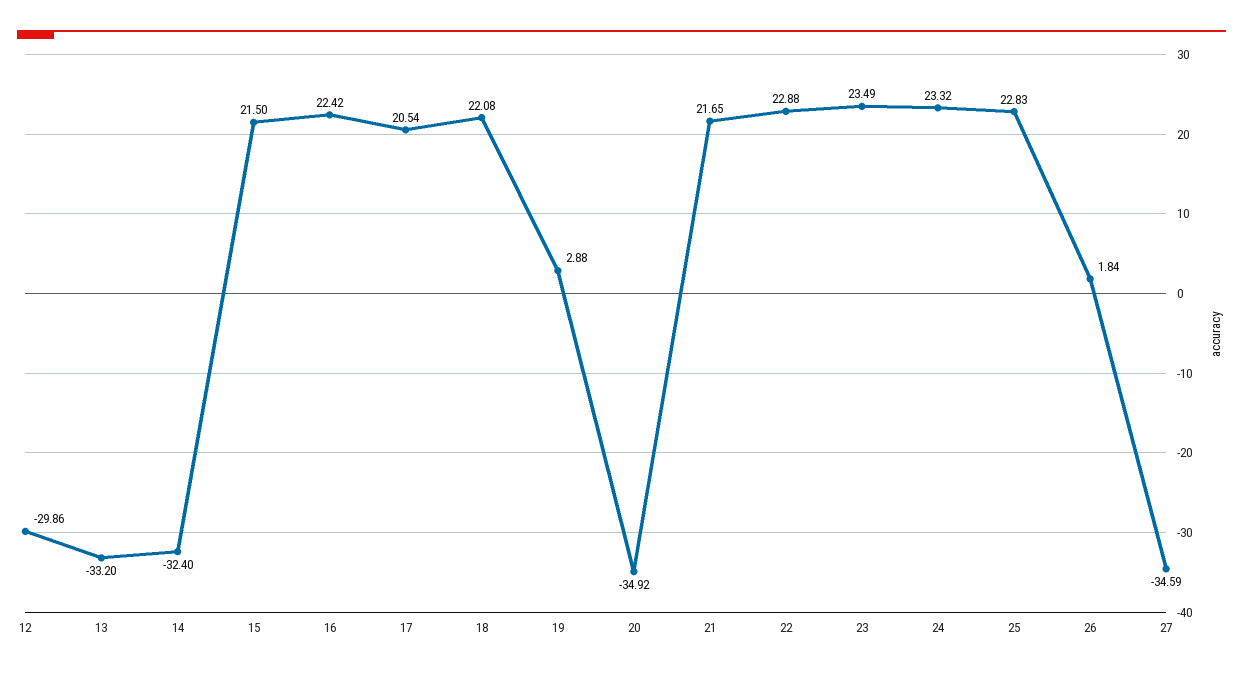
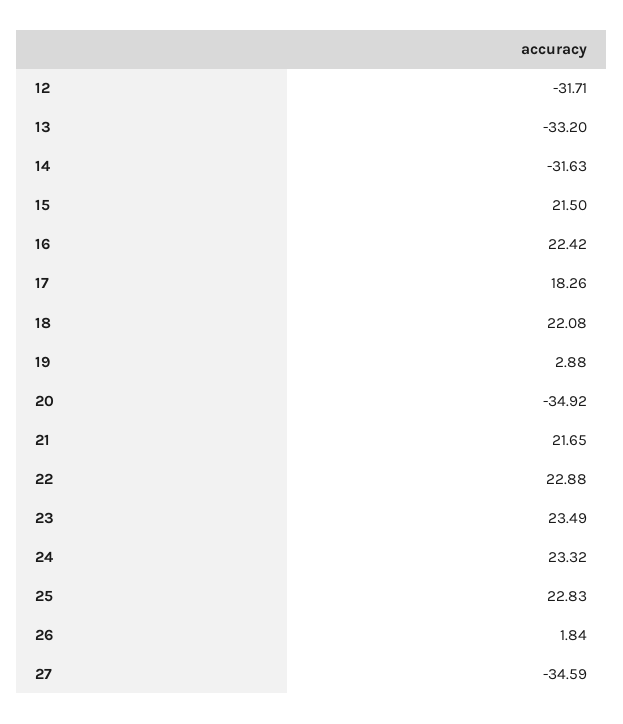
12: -29.86 -> -31.71
14: -32.4 -> -31.63
17: 20.54 -> 18.26

